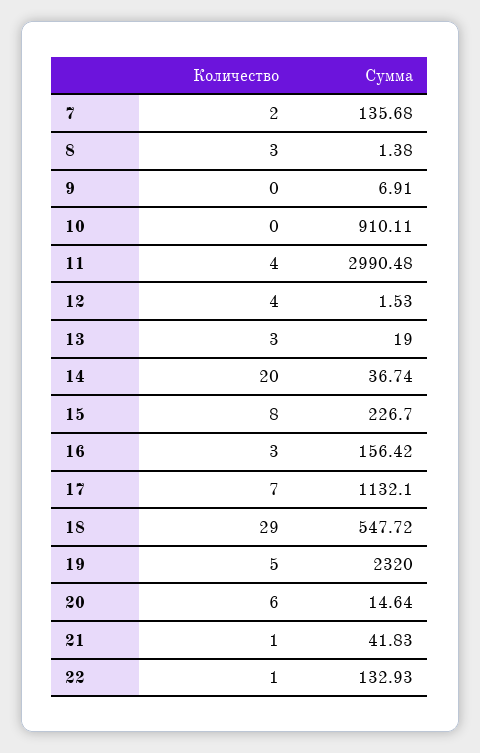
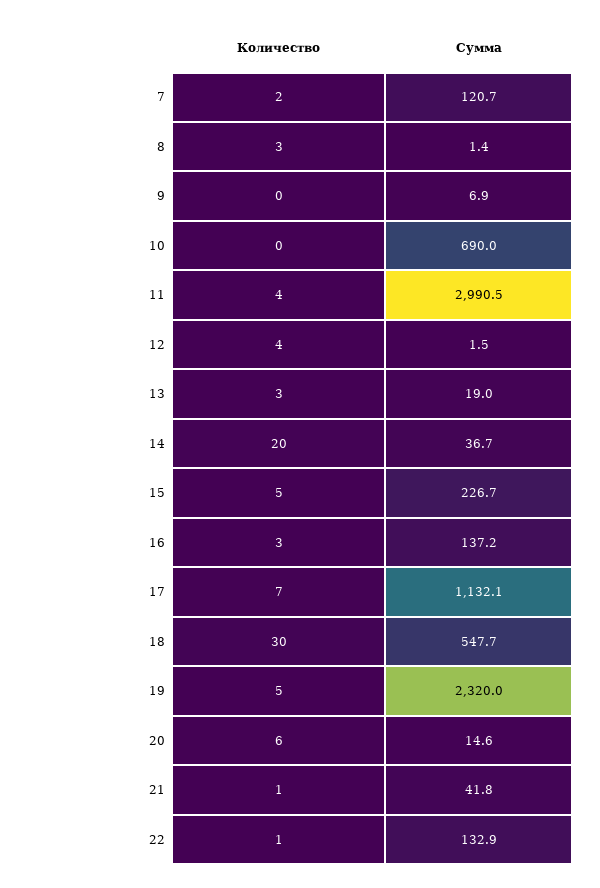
Сумма, 7: 135.68 -> 120.7
Сумма, 10: 910.11 -> 690
Количество, 15: 8 -> 5
Сумма, 16: 156.42 -> 137.2
Количество, 18: 29 -> 30

